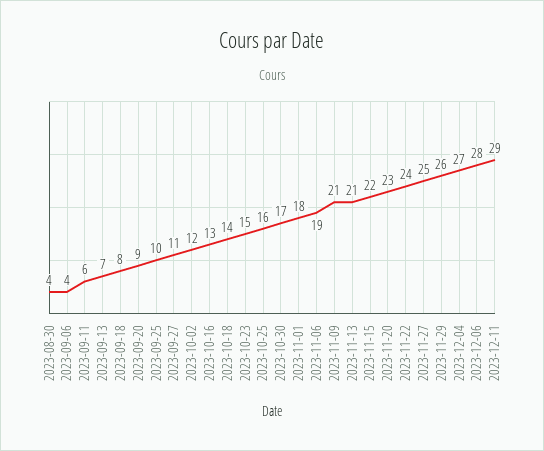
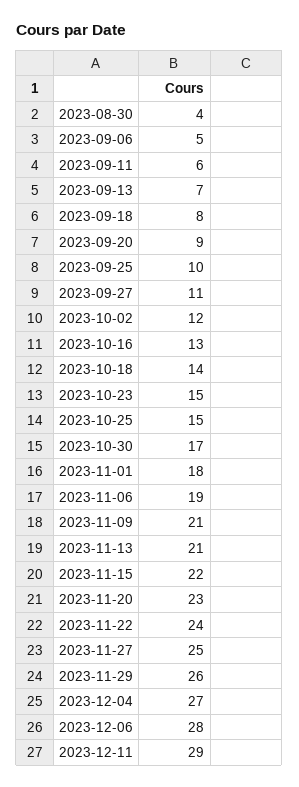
2023-09-06: 4 -> 5
2023-10-25: 16 -> 15

